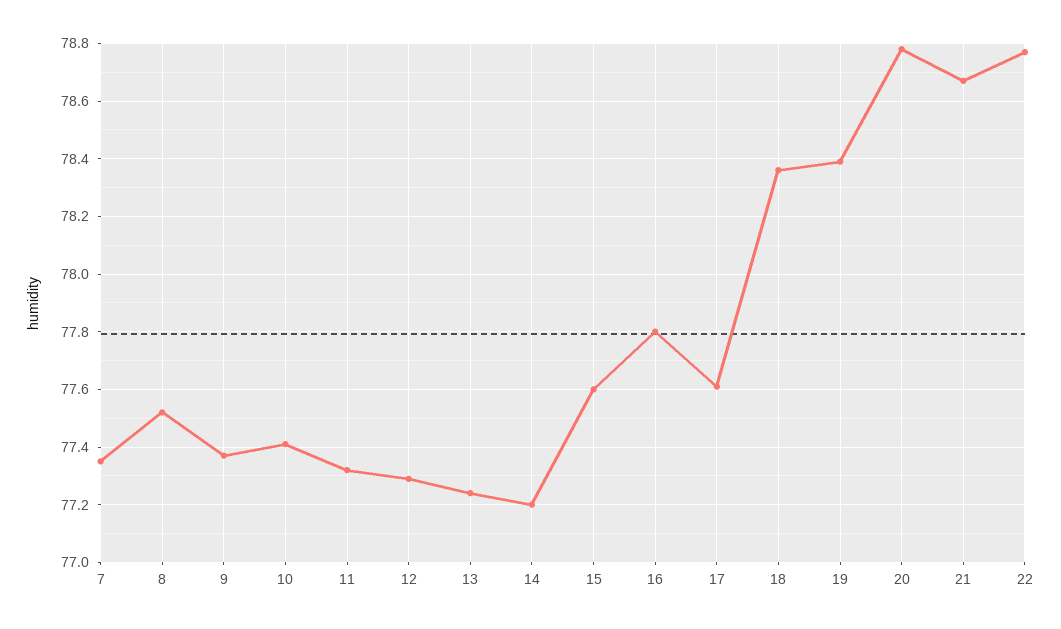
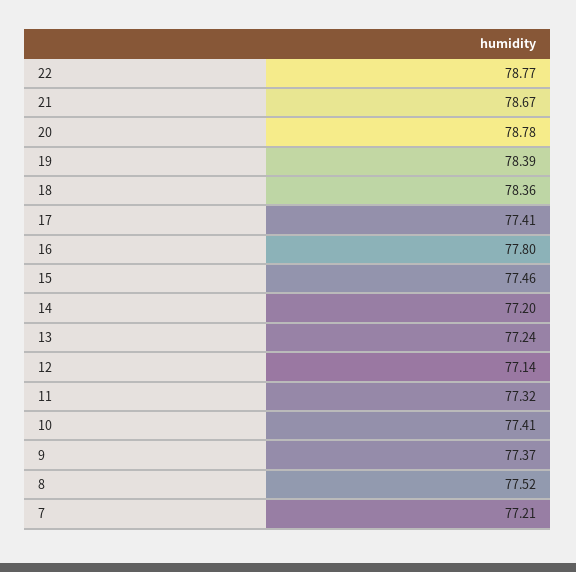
7: 77.35 -> 77.21
12: 77.3 -> 77.14
15: 77.6 -> 77.46
17: 77.6 -> 77.41

